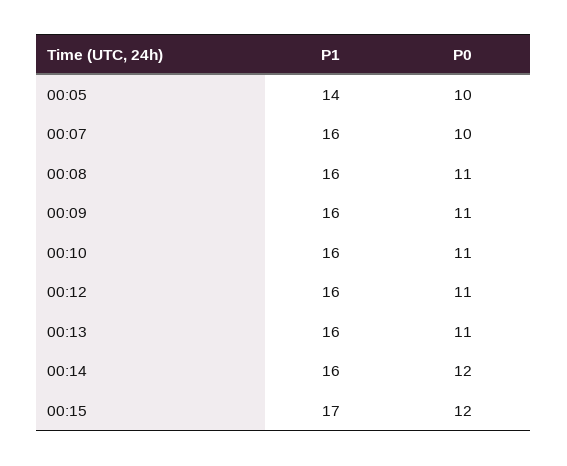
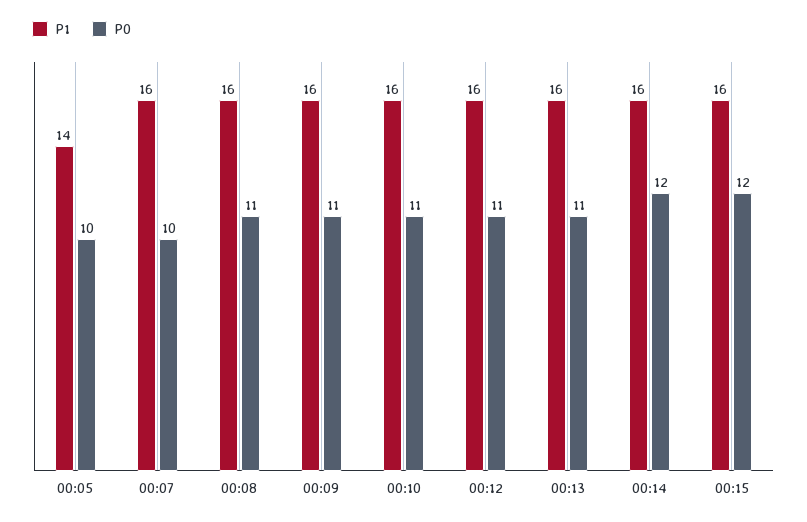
P1, 00:15: 17 -> 16

